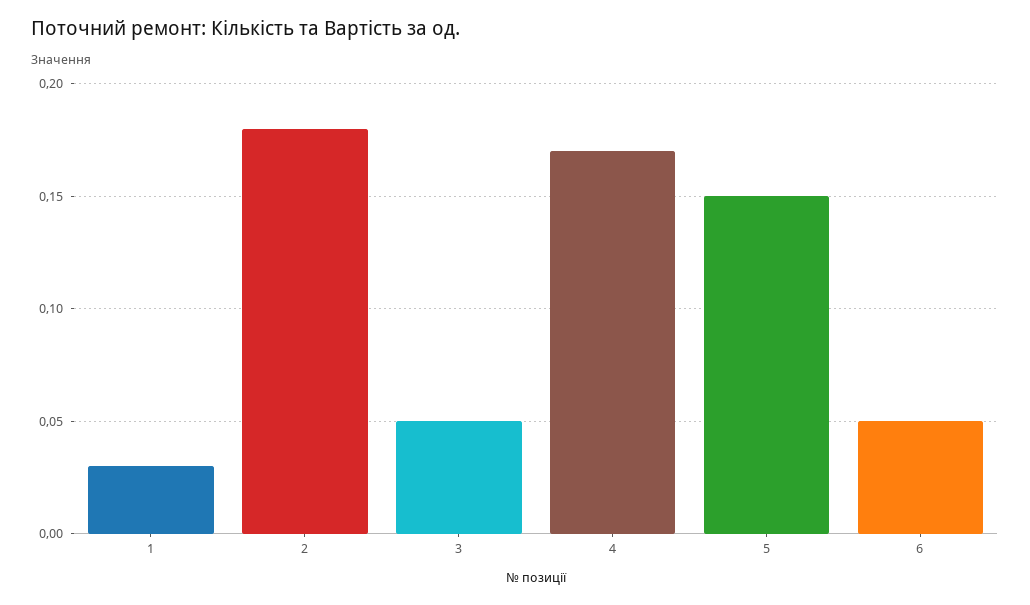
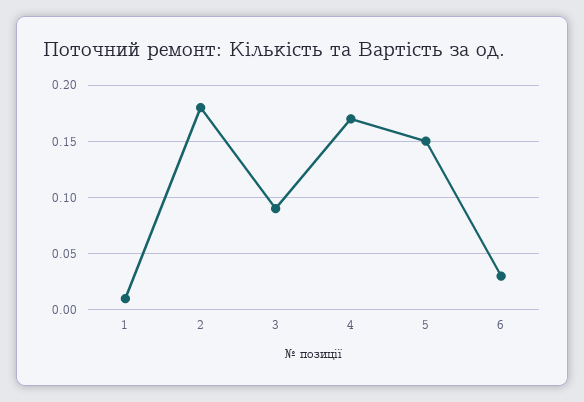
1: 0.03 -> 0.01
3: 0.05 -> 0.09
6: 0.05 -> 0.03

